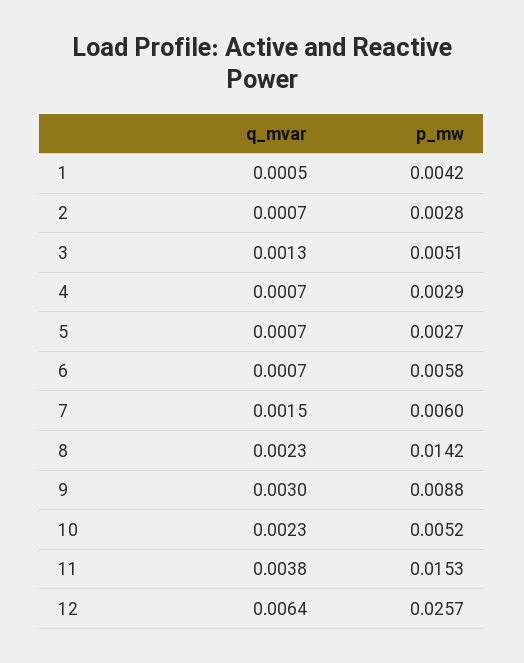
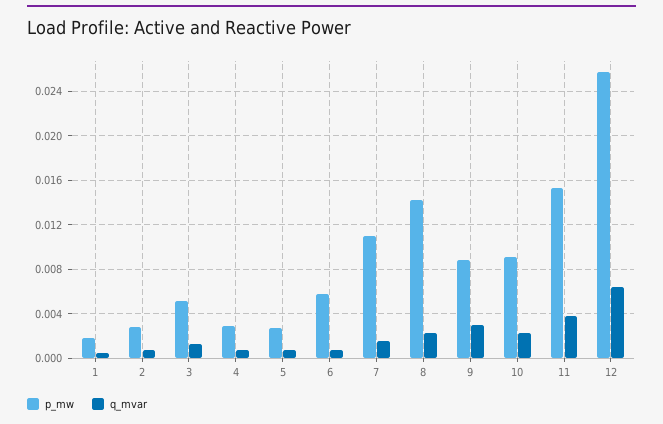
p_mw, 1: 0.0042 -> 0.002
p_mw, 7: 0.006 -> 0.011
p_mw, 10: 0.0052 -> 0.009

